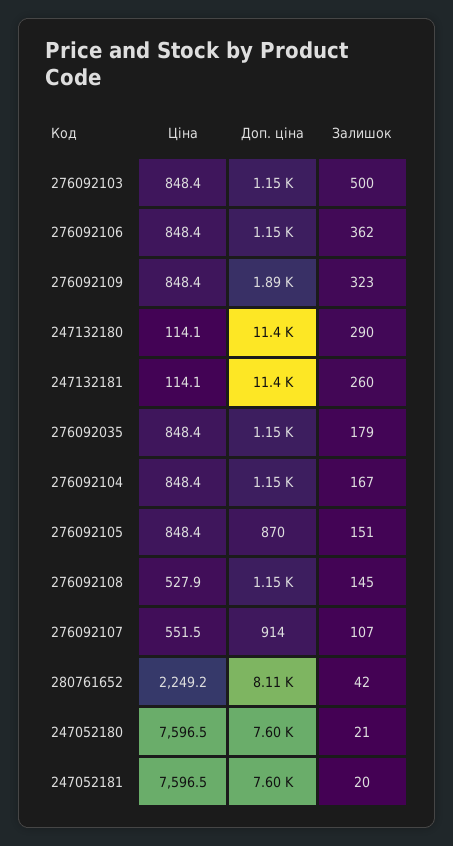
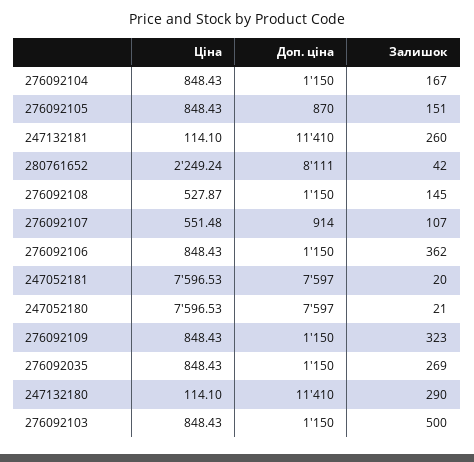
Доп. ціна, 276092109: 1890 -> 1150
Залишок, 276092035: 179 -> 269

